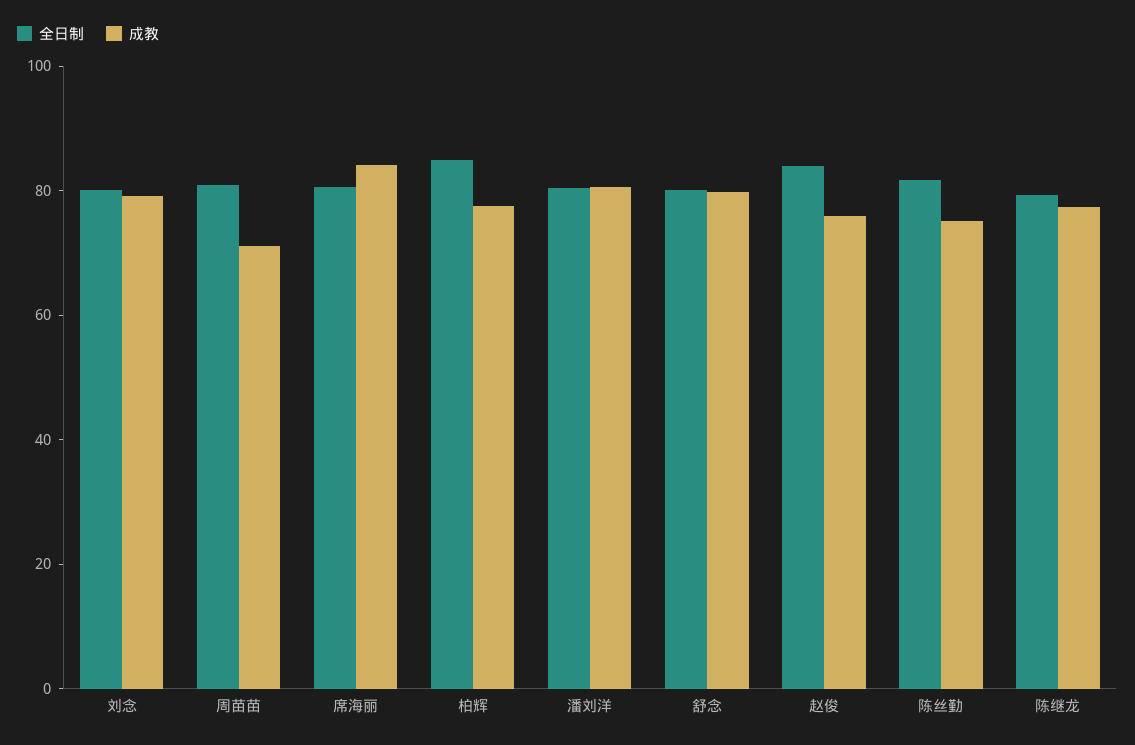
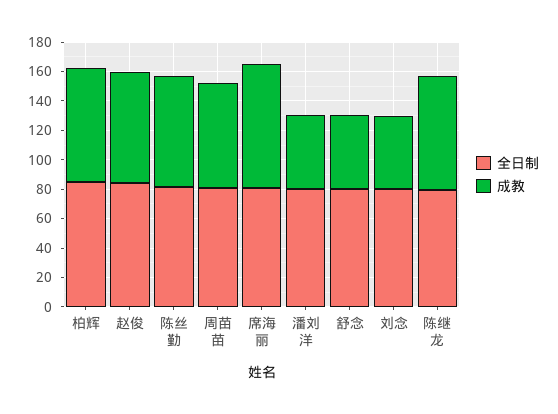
成教, 刘念: 80 -> 50
成教, 潘刘洋: 80 -> 50
成教, 舒念: 80 -> 50

